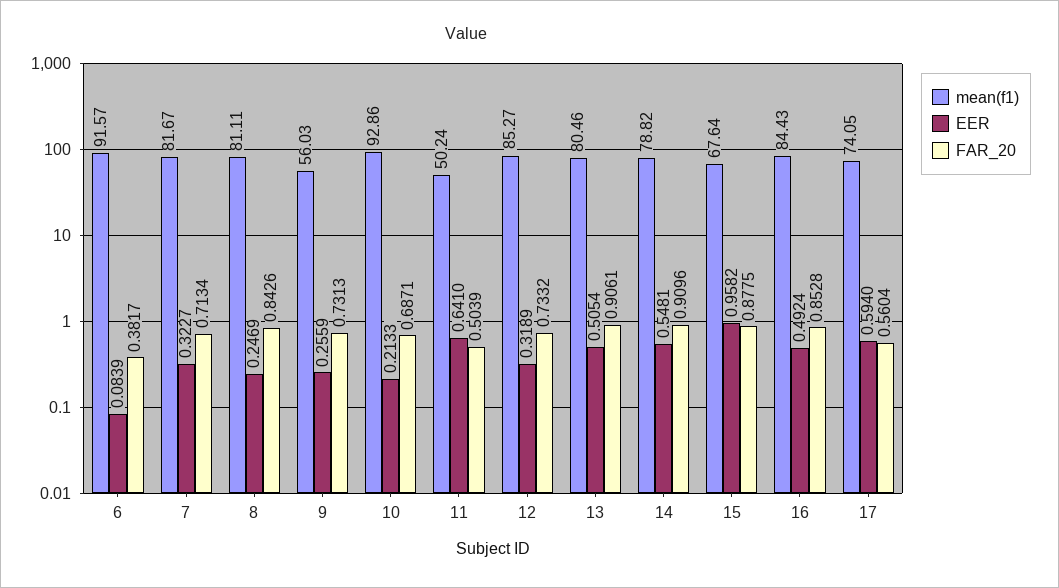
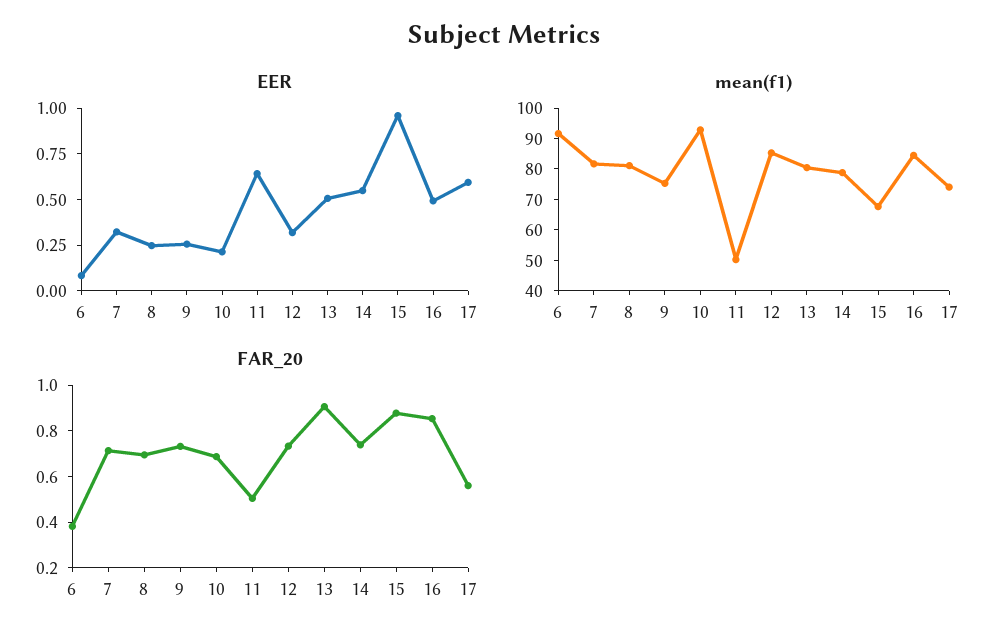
FAR_20, 8: 0.8426 -> 0.7
mean(f1), 9: 56.03 -> 75
FAR_20, 14: 0.9096 -> 0.75

